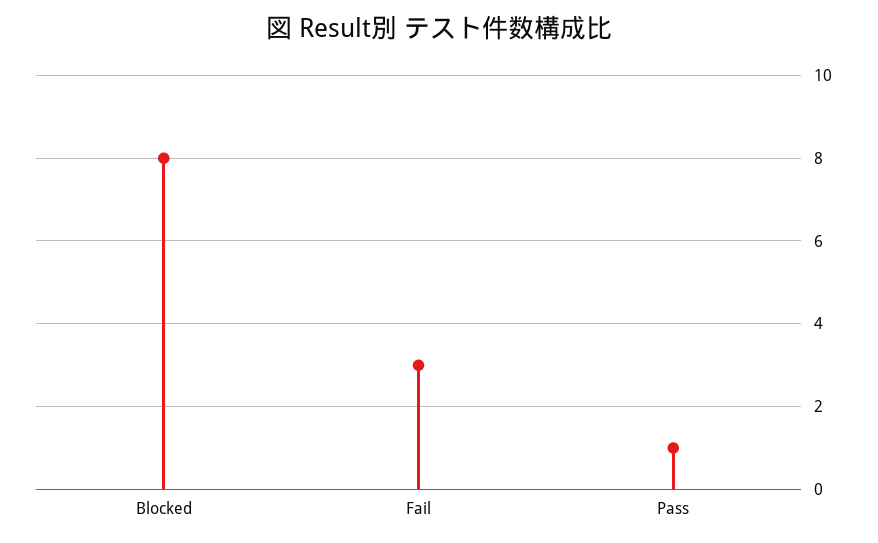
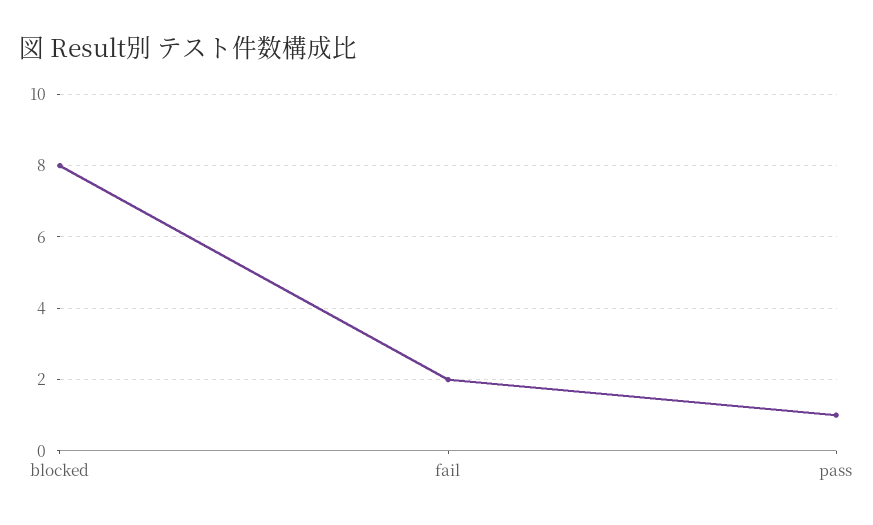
Fail: 3 -> 2

